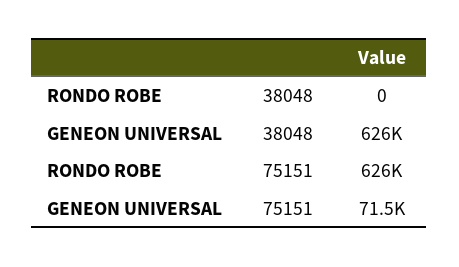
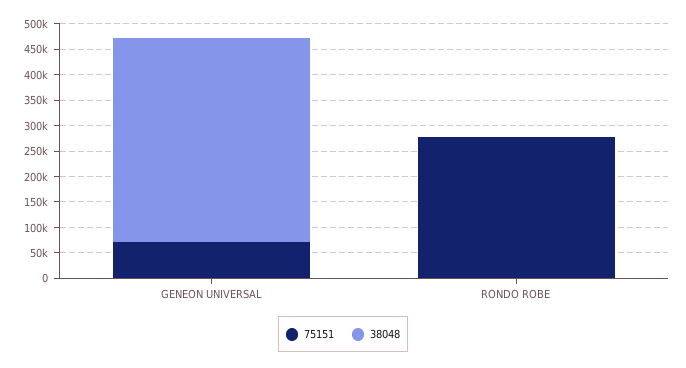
38048, GENEON UNIVERSAL: 626000 -> 400000
75151, RONDO ROBE: 626000 -> 275000

